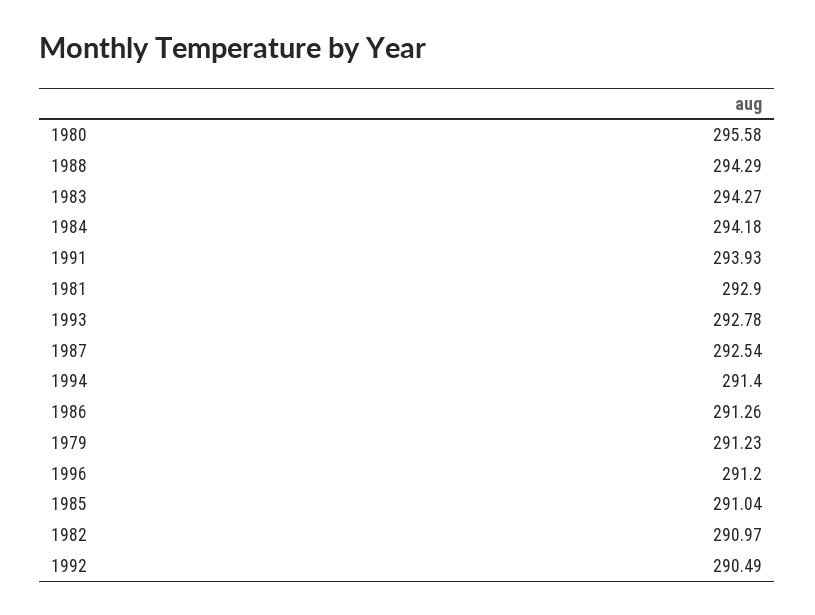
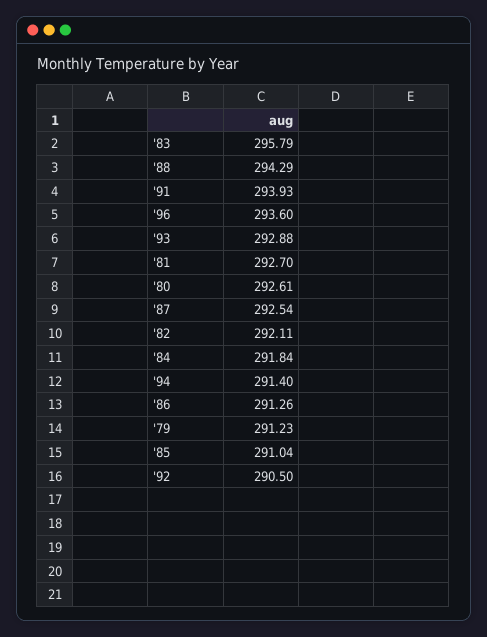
1980: 295.58 -> 292.61
1983: 294.27 -> 295.79
1984: 294.18 -> 291.84
1981: 292.9 -> 292.7
1993: 292.78 -> 292.88
1996: 291.2 -> 293.6
1982: 290.97 -> 292.11
1992: 290.49 -> 290.5

